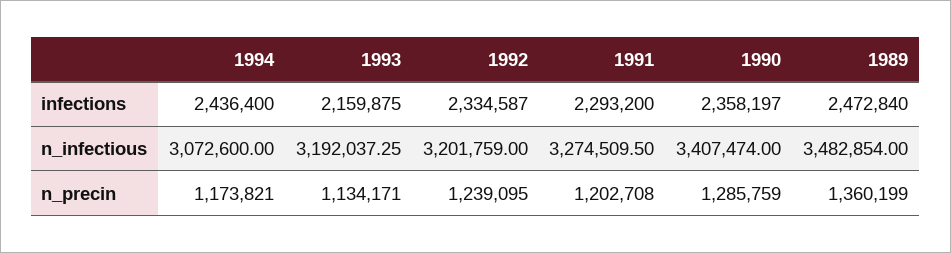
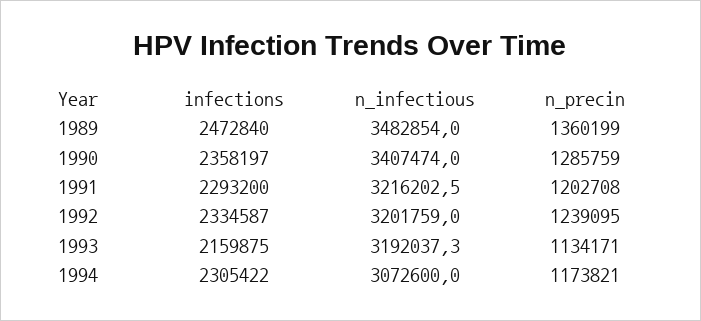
1994, infections: 2436400 -> 2305422
1991, n_infectious: 3274509.5 -> 3216202.5

